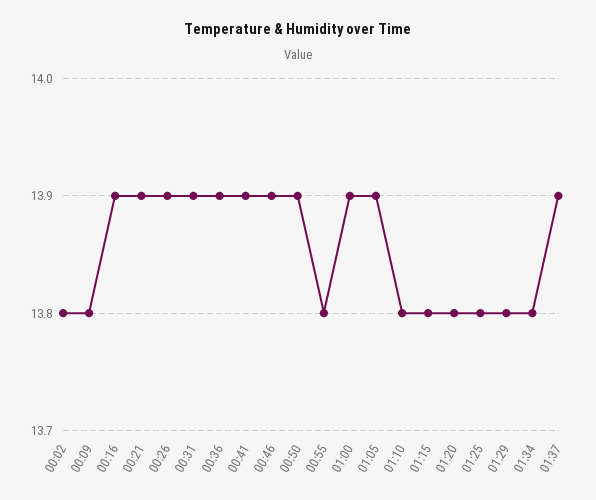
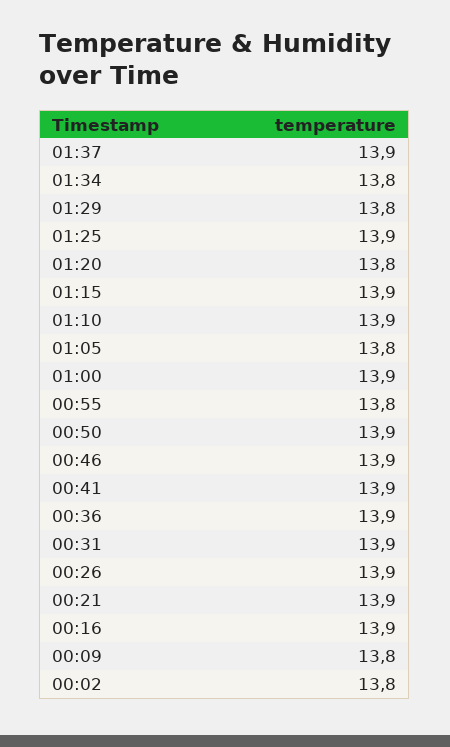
01:05: 13.9 -> 13.8
01:10: 13.8 -> 13.9
01:15: 13.8 -> 13.9
01:25: 13.8 -> 13.9

